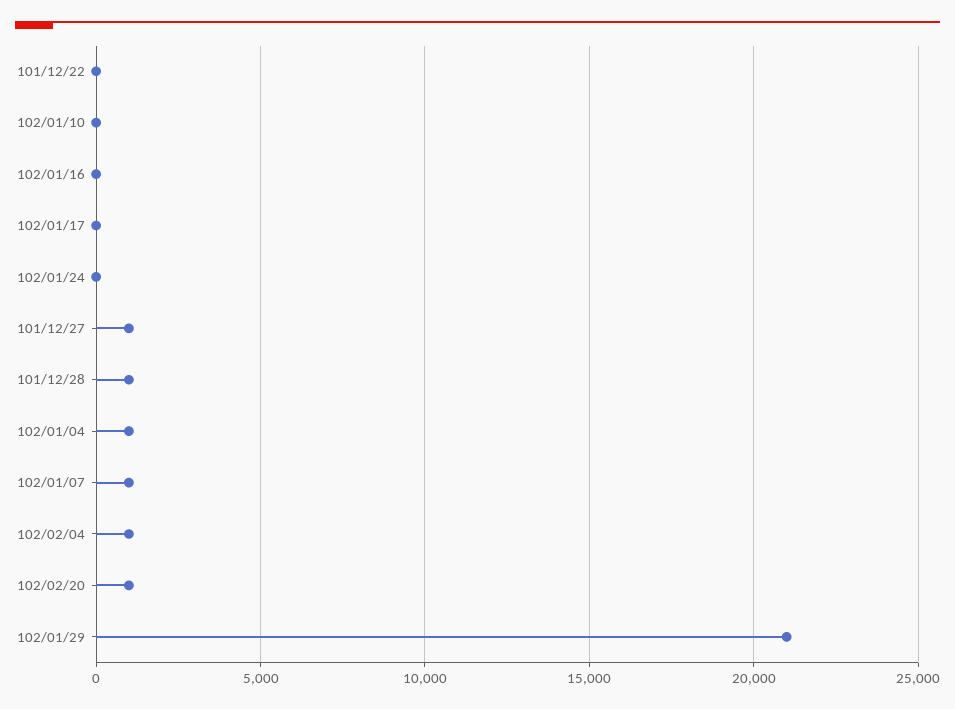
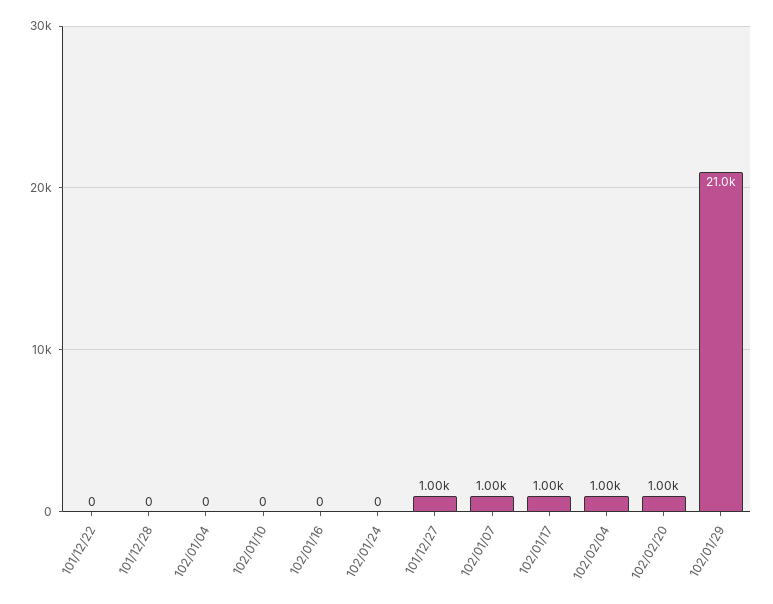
102/01/17: 0 -> 1000
101/12/28: 1000 -> 0
102/01/04: 1000 -> 0

